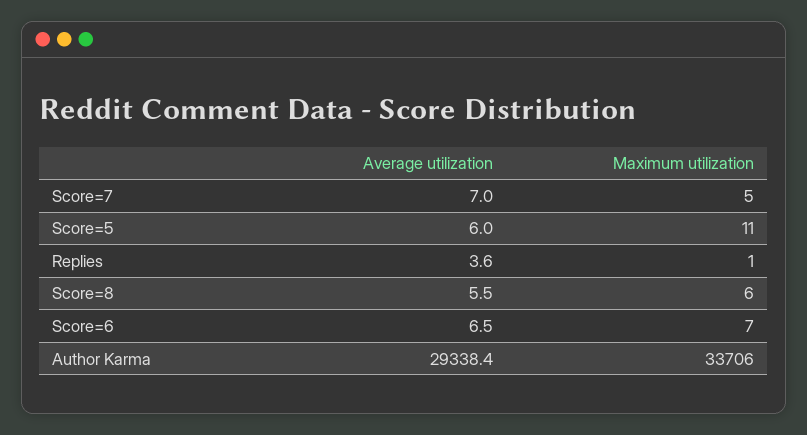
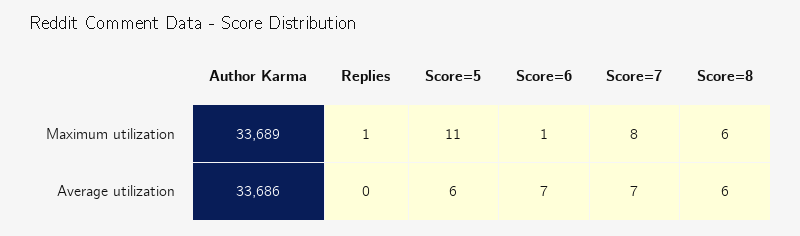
Maximum utilization, Score=7: 5 -> 8
Average utilization, Replies: 3.6 -> 0
Maximum utilization, Score=6: 7 -> 1
Average utilization, Author Karma: 29338.4 -> 33686
Maximum utilization, Author Karma: 33706 -> 33689

